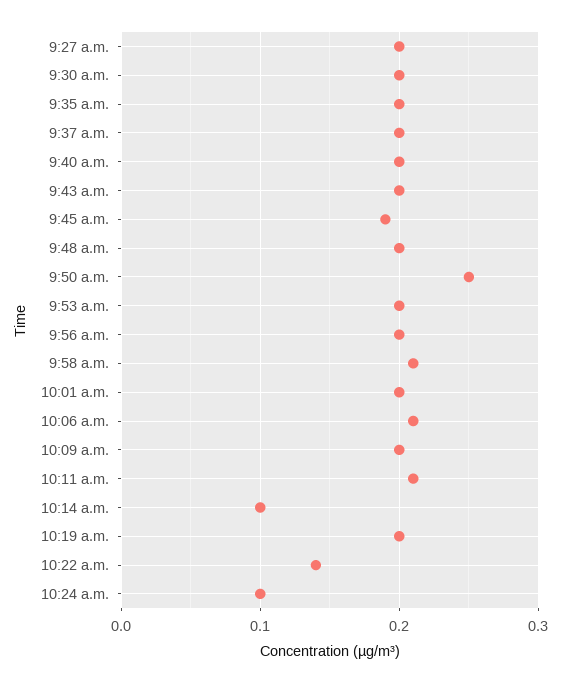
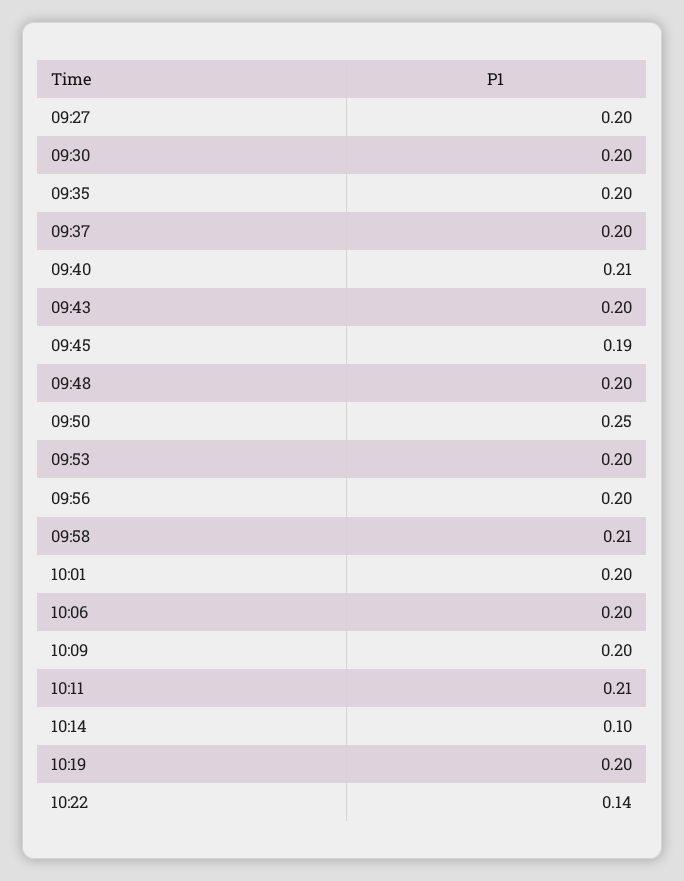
9:40 a.m.: 0.2 -> 0.21
10:06 a.m.: 0.21 -> 0.2
10:24 a.m.: 0.1 -> none

